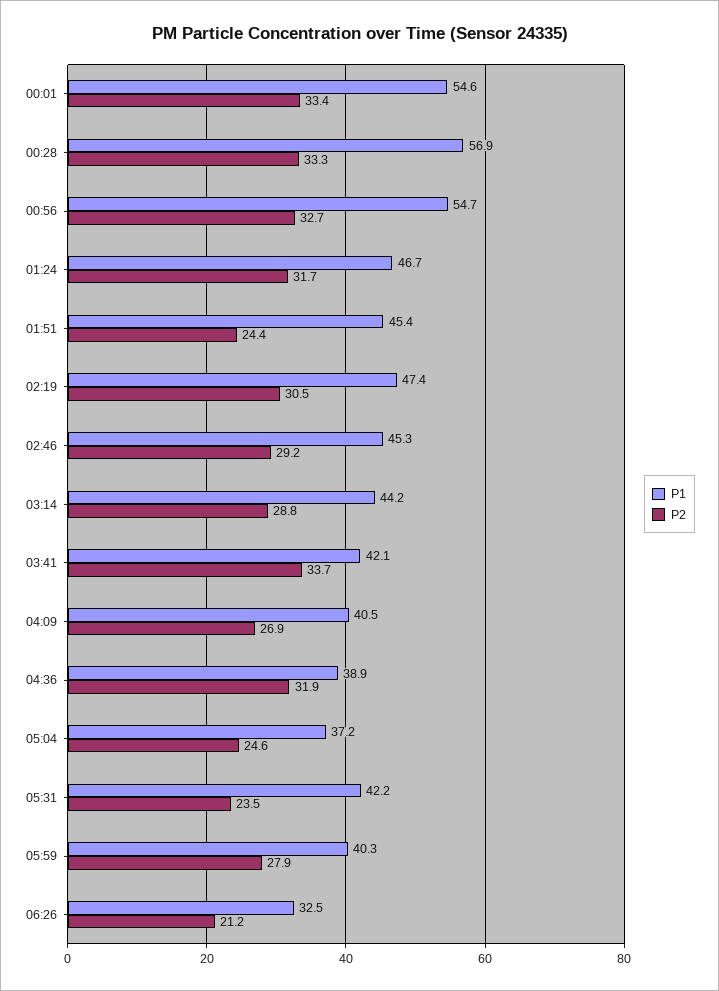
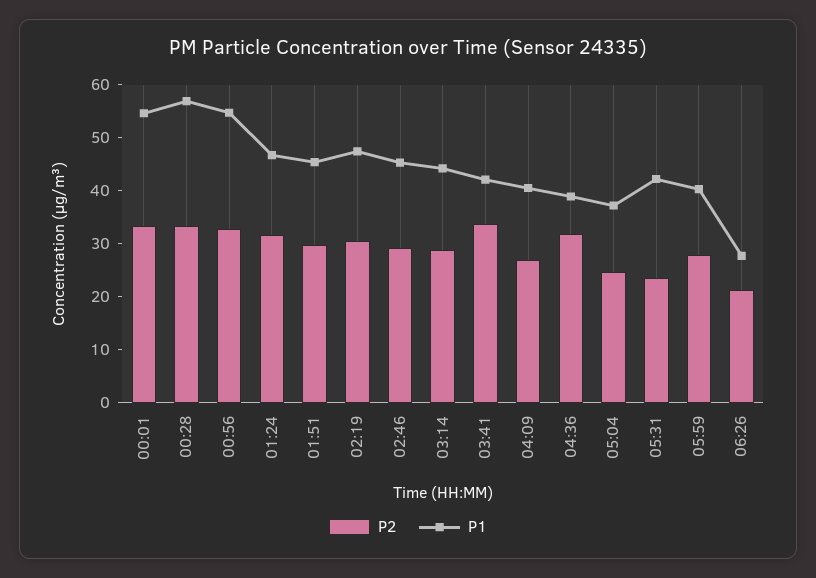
P2, 01:51: 24.4 -> 30
P1, 06:26: 32.5 -> 28

